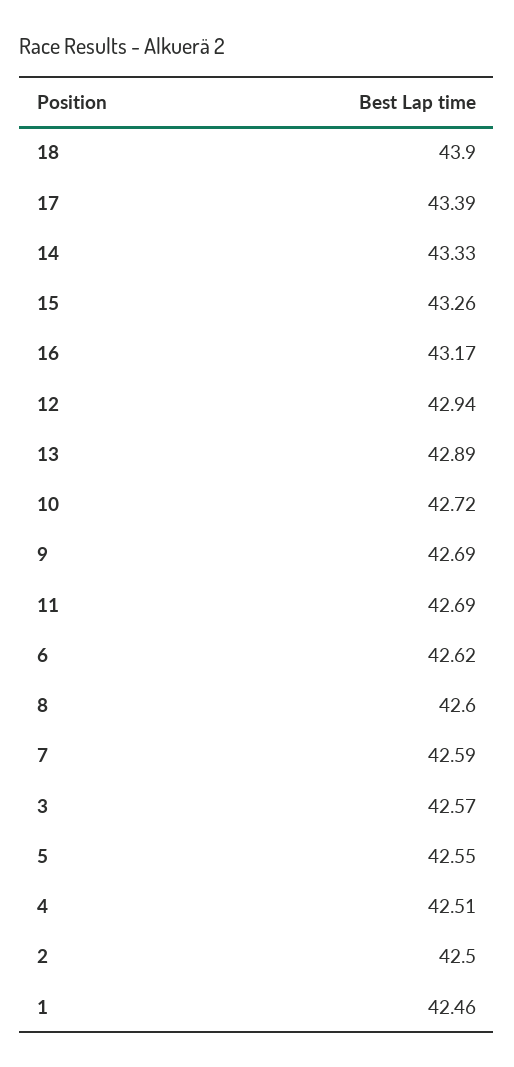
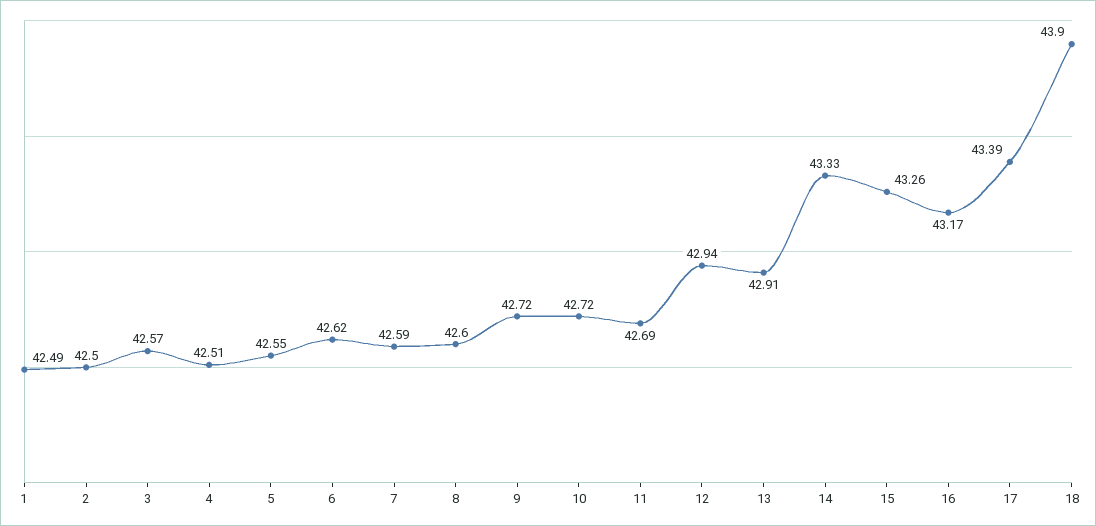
13: 42.89 -> 42.91
9: 42.69 -> 42.72
1: 42.46 -> 42.49

